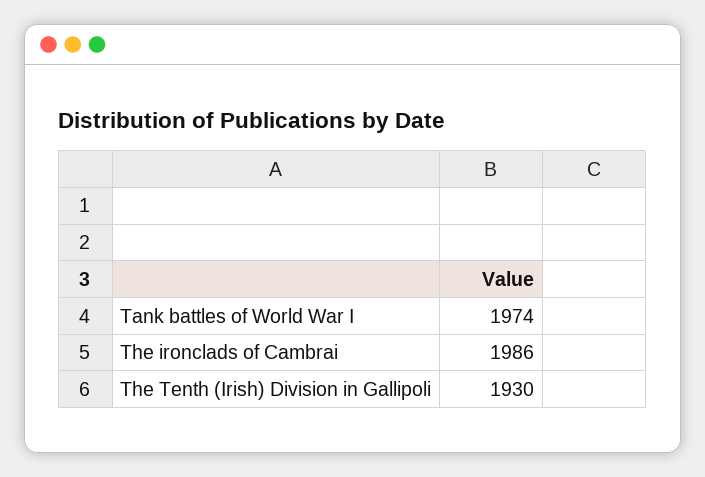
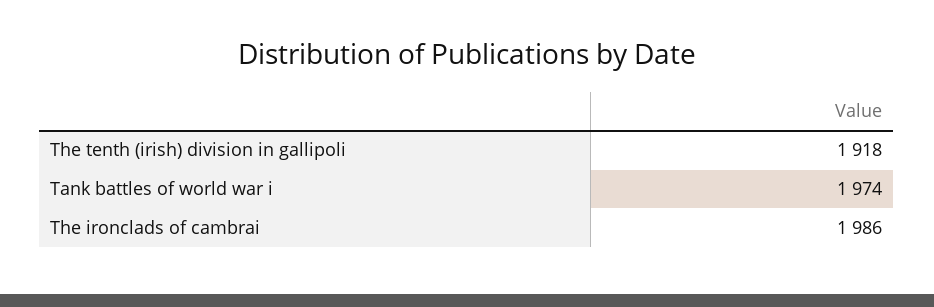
The Tenth (Irish) Division in Gallipoli: 1930 -> 1918

